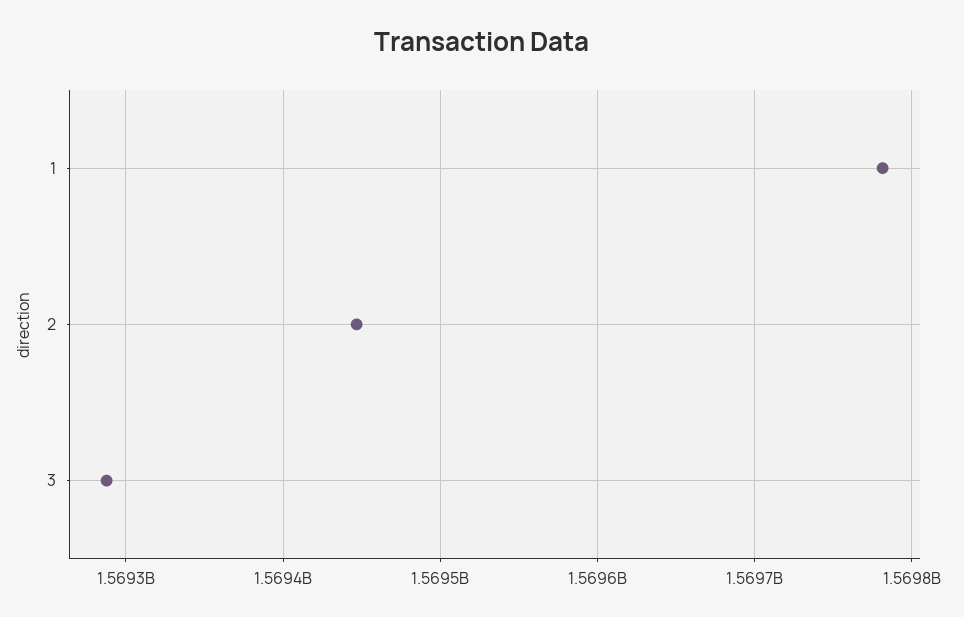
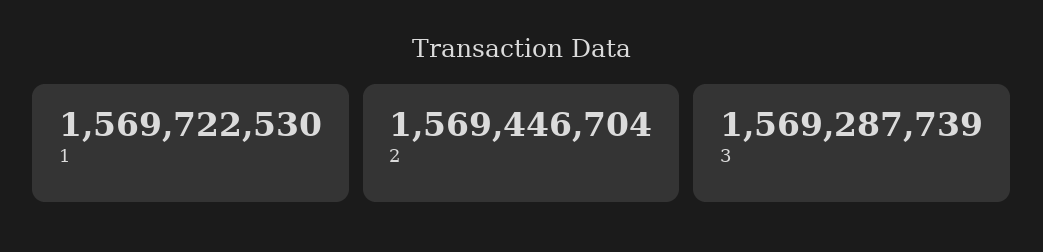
1: 1569780000 -> 1569722530

